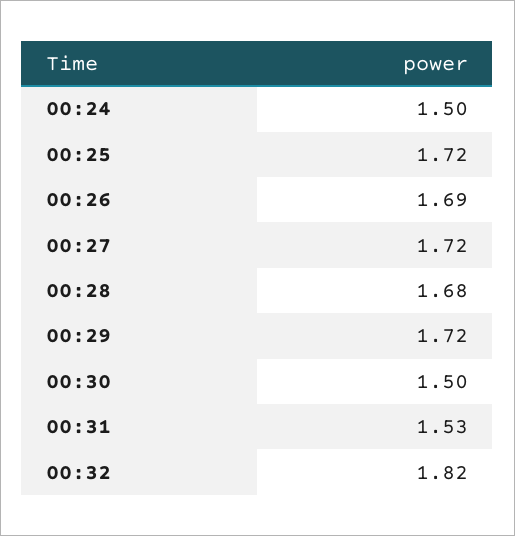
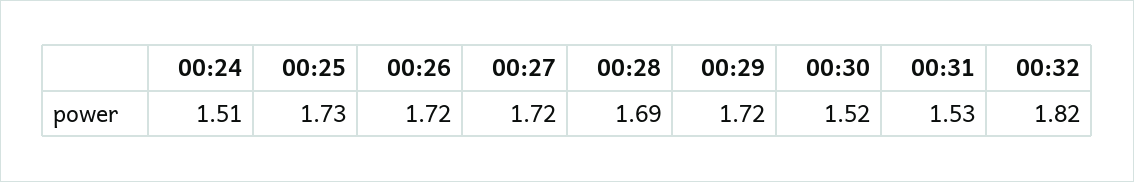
00:24: 1.5 -> 1.51
00:25: 1.72 -> 1.73
00:26: 1.69 -> 1.72
00:28: 1.68 -> 1.69
00:30: 1.5 -> 1.52

